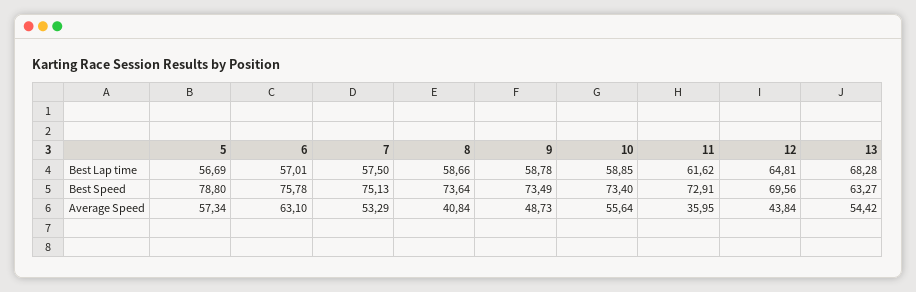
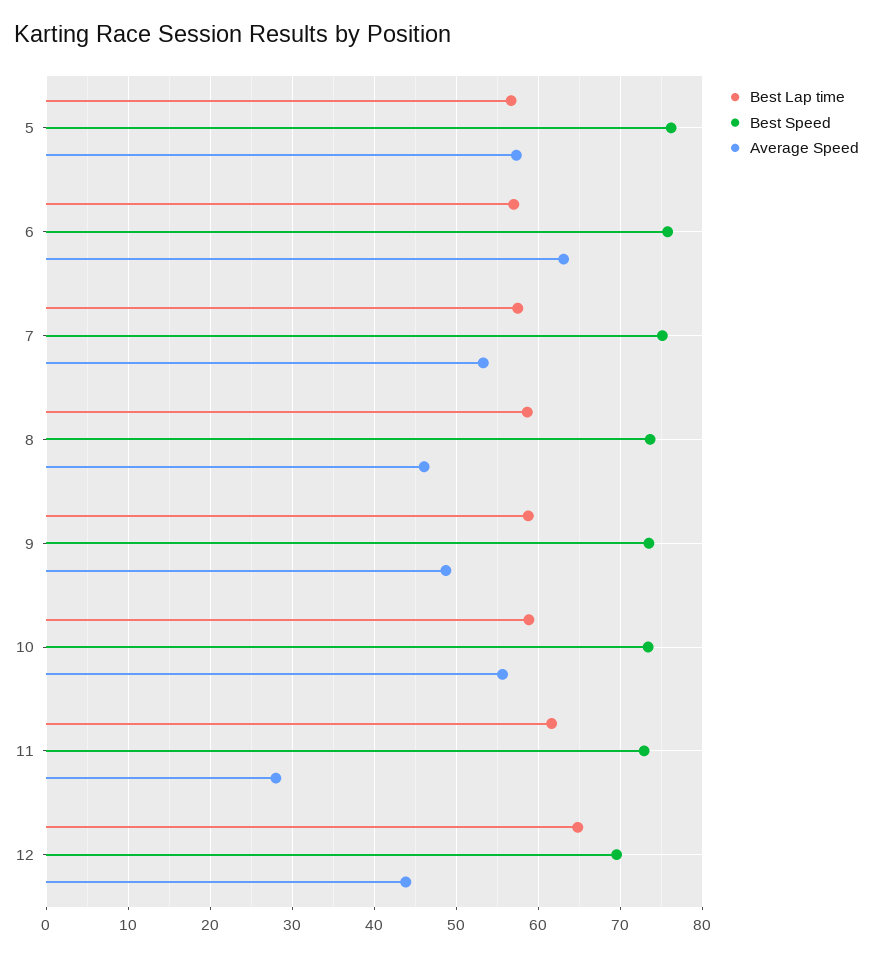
Best Lap time, 13: 68.28 -> none
Best Speed, 5: 78.8 -> 76
Best Speed, 13: 63.27 -> none
Average Speed, 8: 40.84 -> 46
Average Speed, 11: 35.95 -> 28
Average Speed, 13: 54.42 -> none

